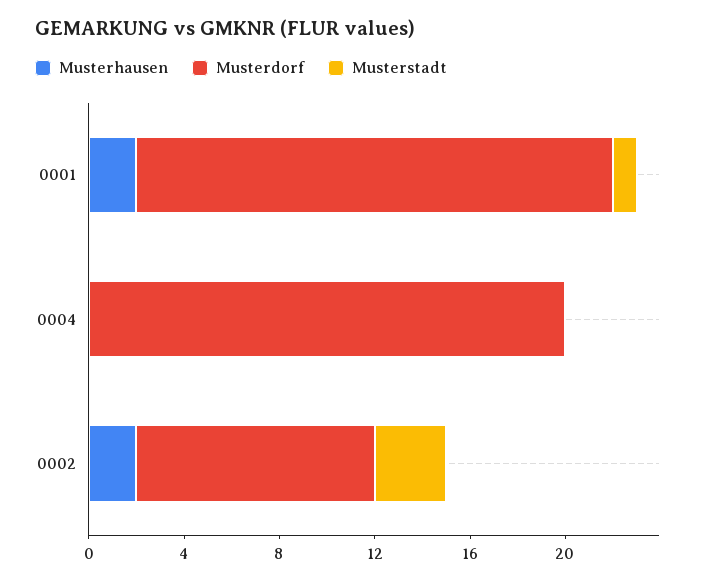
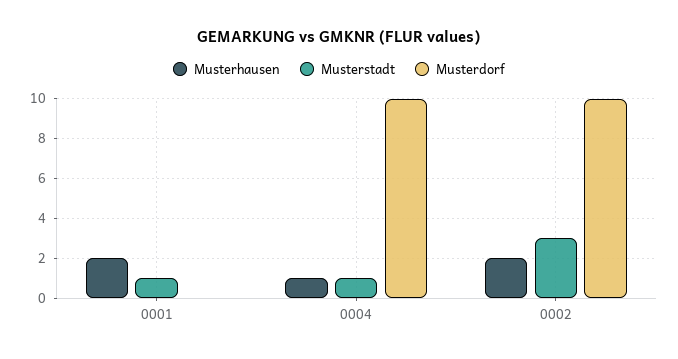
Musterdorf, 0001: 20 -> 0
Musterhausen, 0004: 0 -> 1
Musterdorf, 0004: 20 -> 10
Musterstadt, 0004: 0 -> 1

